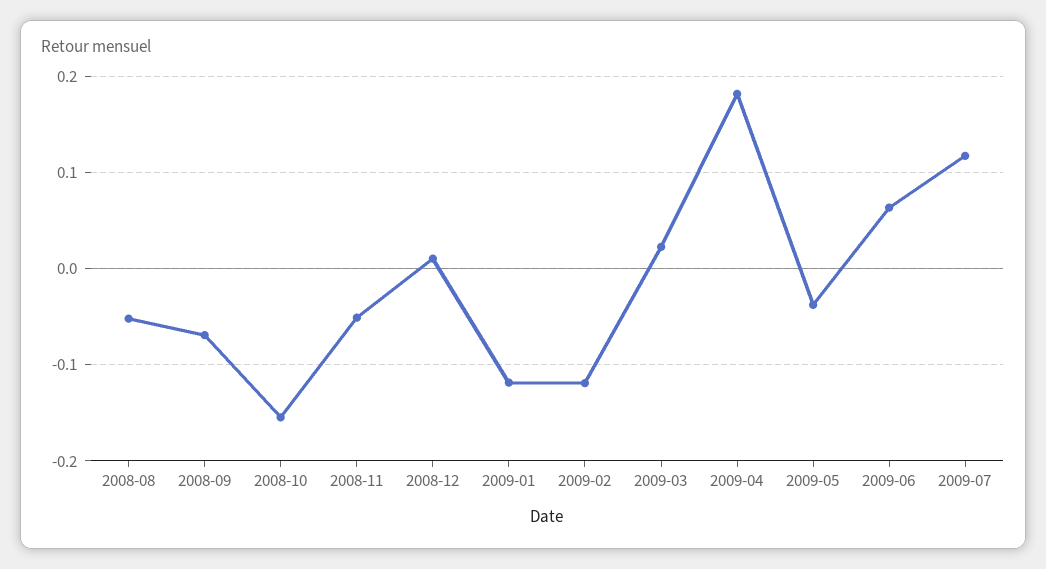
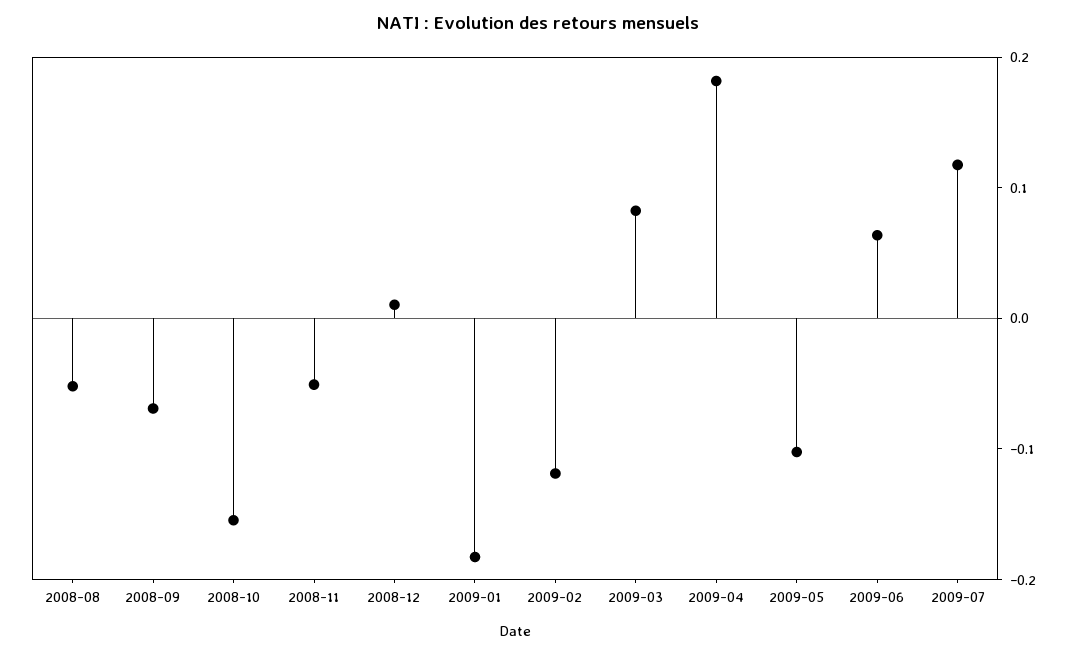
2009-01: -0.12 -> -0.18
2009-03: 0.02 -> 0.08
2009-05: -0.04 -> -0.1

